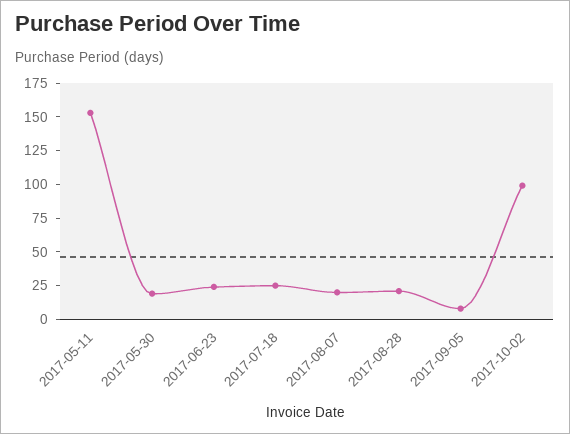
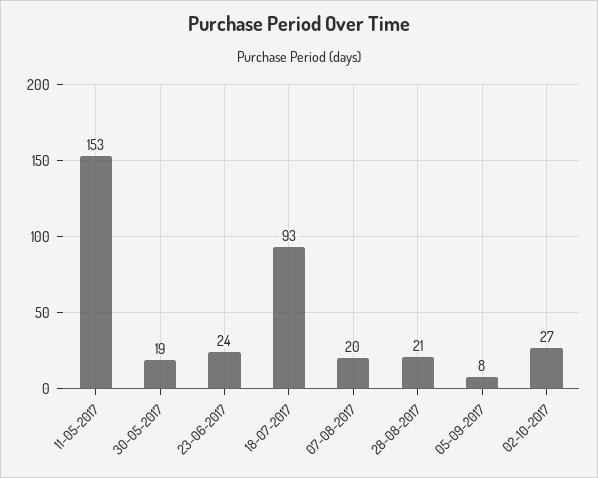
2017-07-18: 25 -> 93
2017-10-02: 100 -> 27

